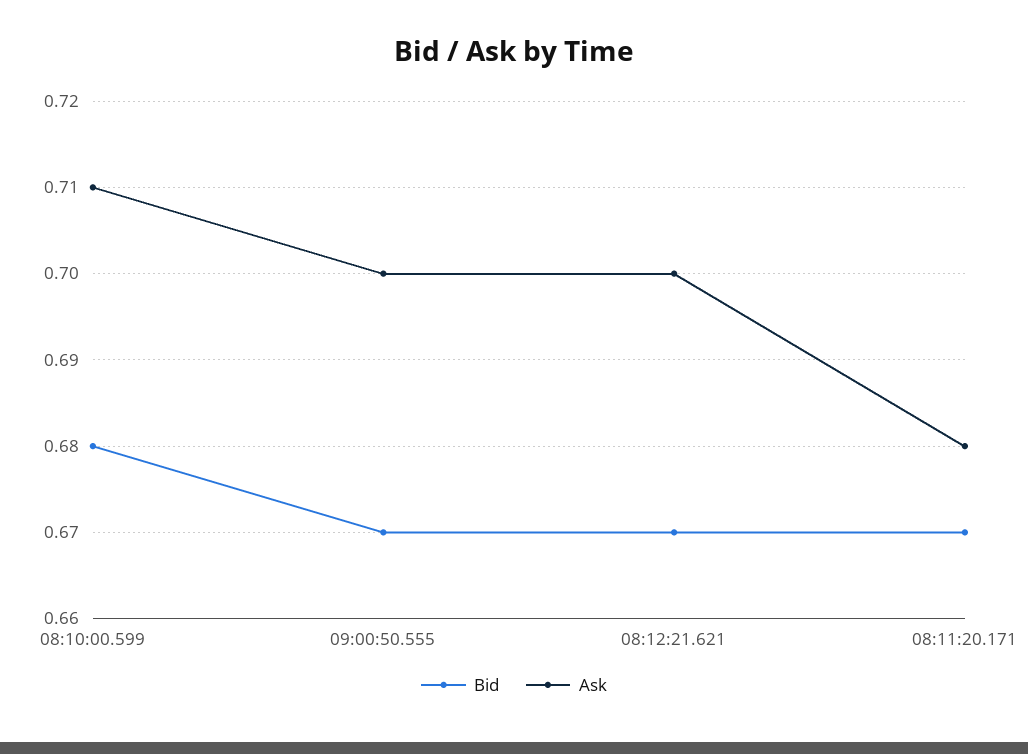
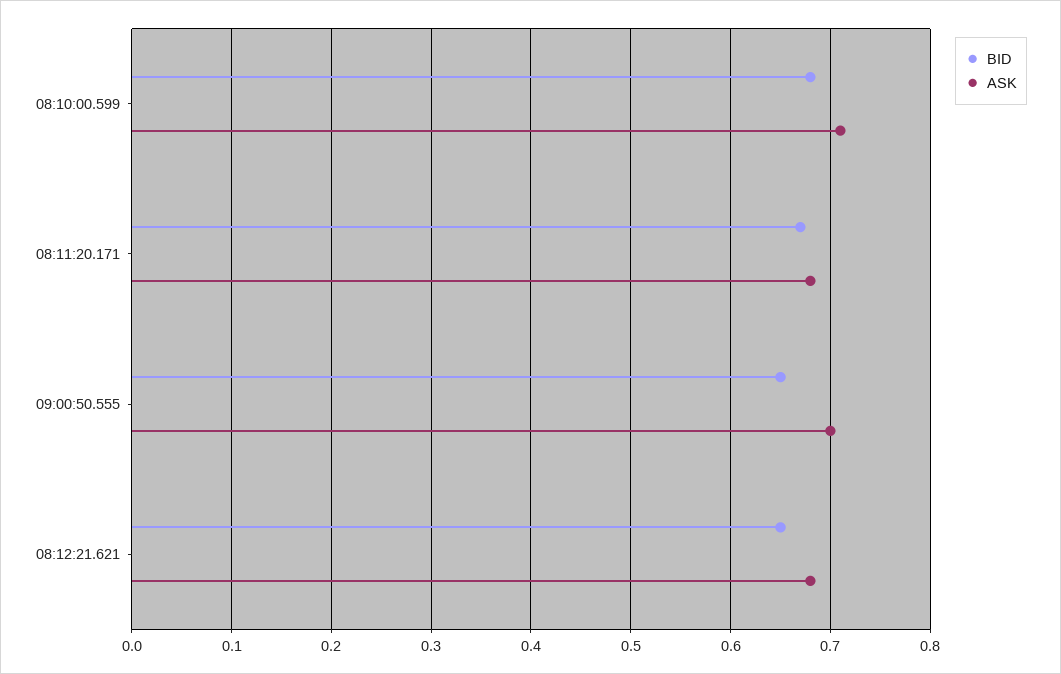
Bid, 09:00:50.555: 0.67 -> 0.65
Bid, 08:12:21.621: 0.67 -> 0.65
Ask, 08:12:21.621: 0.7 -> 0.68

